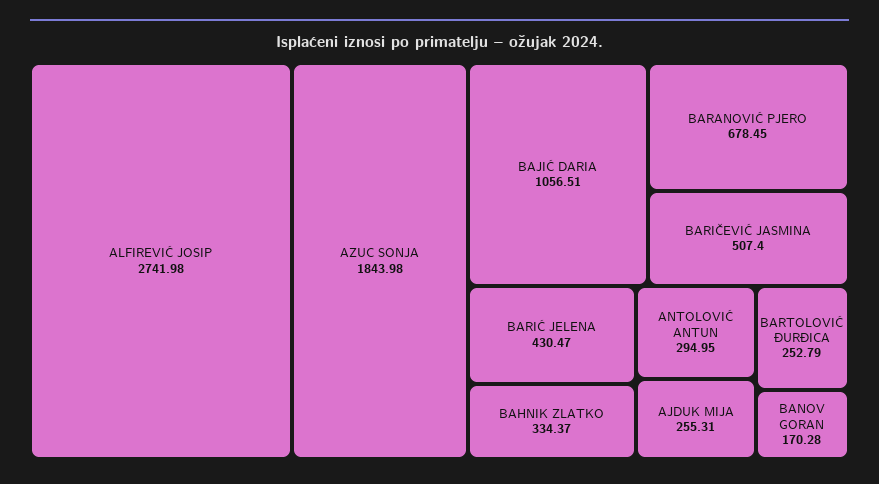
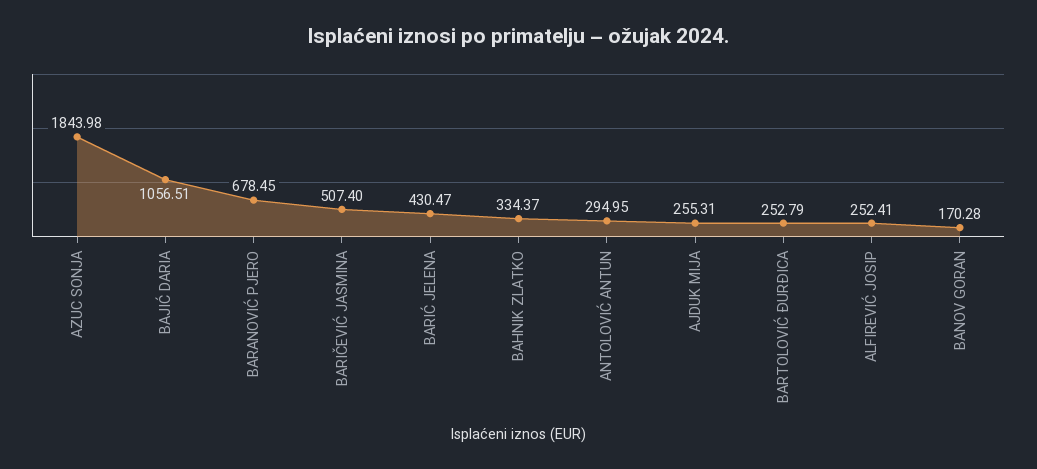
ALFIREVIĆ JOSIP: 2741.98 -> 252.41

